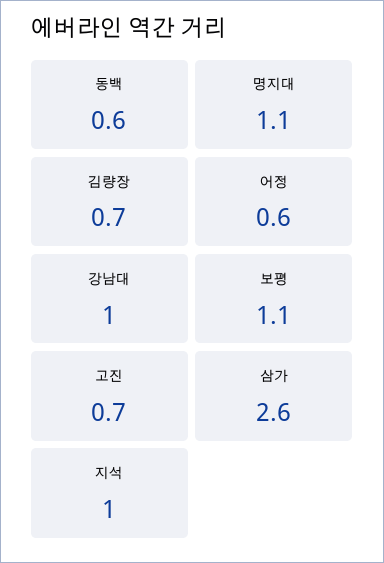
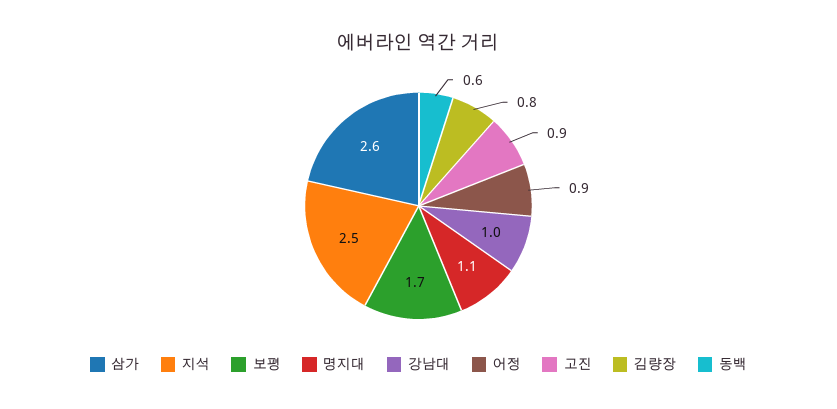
김량장: 0.7 -> 0.8
어정: 0.6 -> 0.9
보평: 1.1 -> 1.7
고진: 0.7 -> 0.9
지석: 1 -> 2.5

